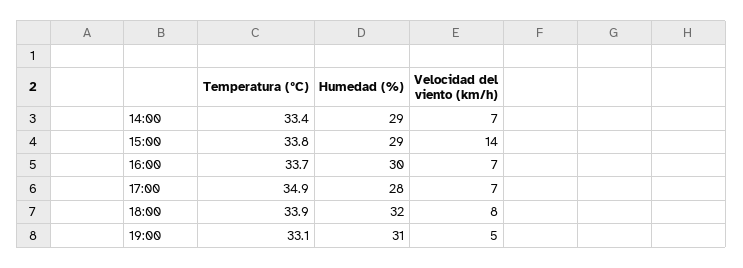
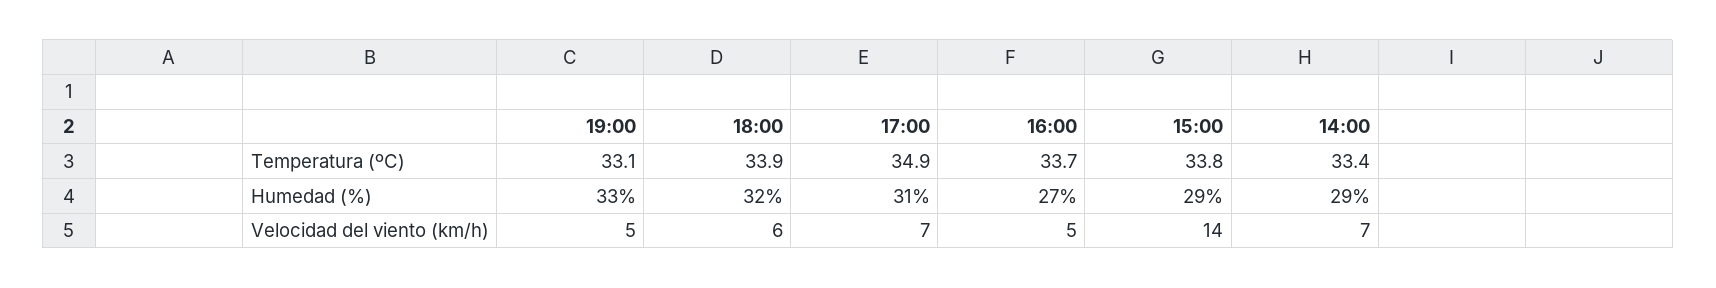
Humedad (%), 16:00: 30 -> 27
Velocidad del viento (km/h), 16:00: 7 -> 5
Humedad (%), 17:00: 28 -> 31
Velocidad del viento (km/h), 18:00: 8 -> 6
Humedad (%), 19:00: 31 -> 33

